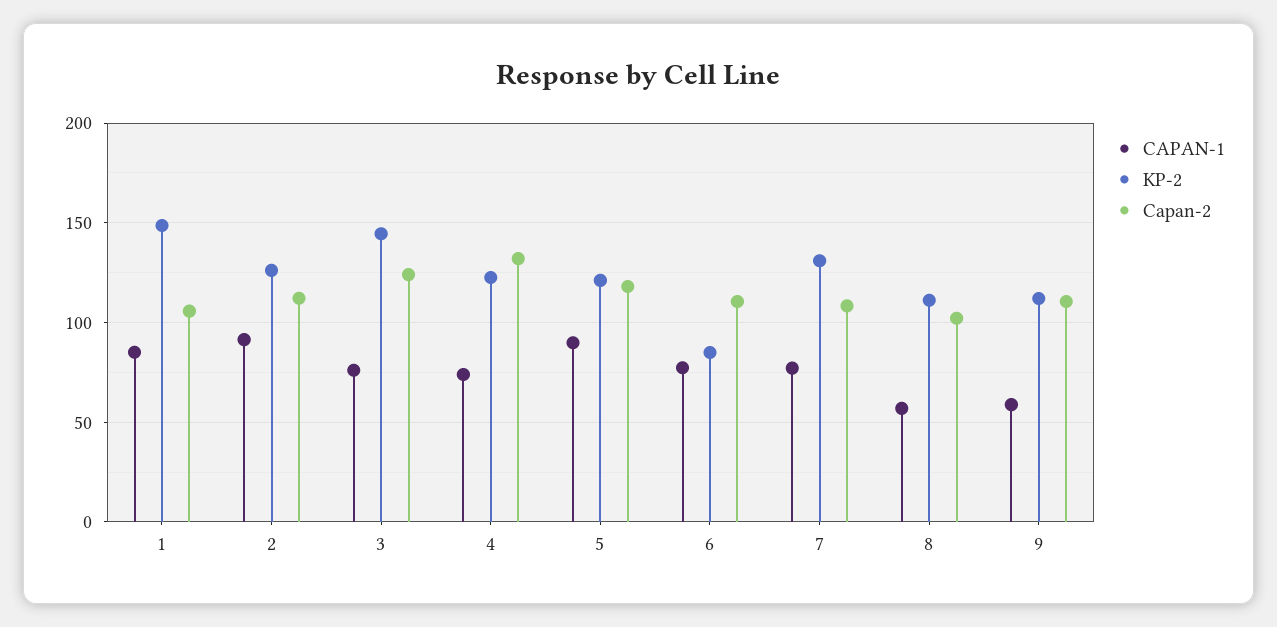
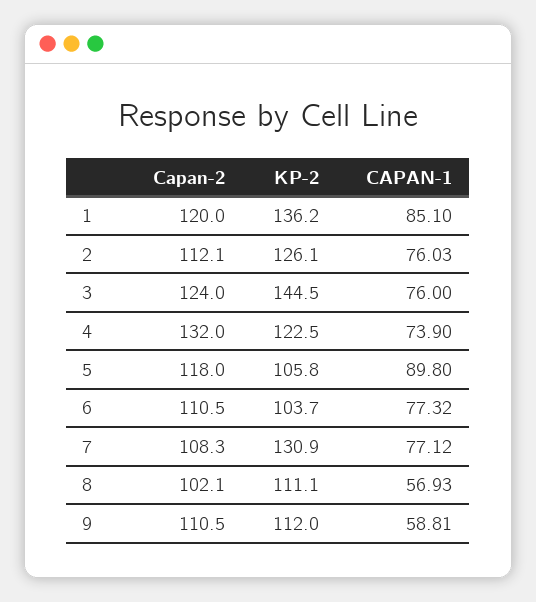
KP-2, 1: 150 -> 136.2
Capan-2, 1: 105 -> 120
CAPAN-1, 2: 90 -> 76.03
KP-2, 5: 120 -> 105.8
KP-2, 6: 85 -> 103.7

